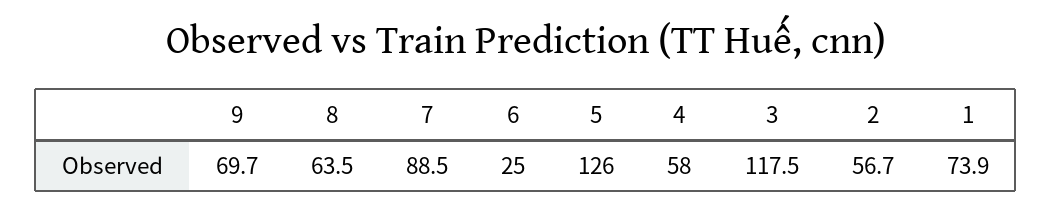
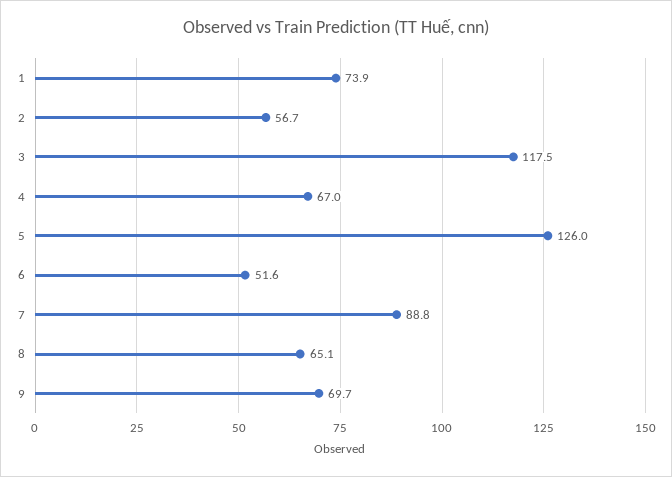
8: 63.5 -> 65.1
7: 88.5 -> 88.8
6: 25 -> 51.6
4: 58 -> 67

